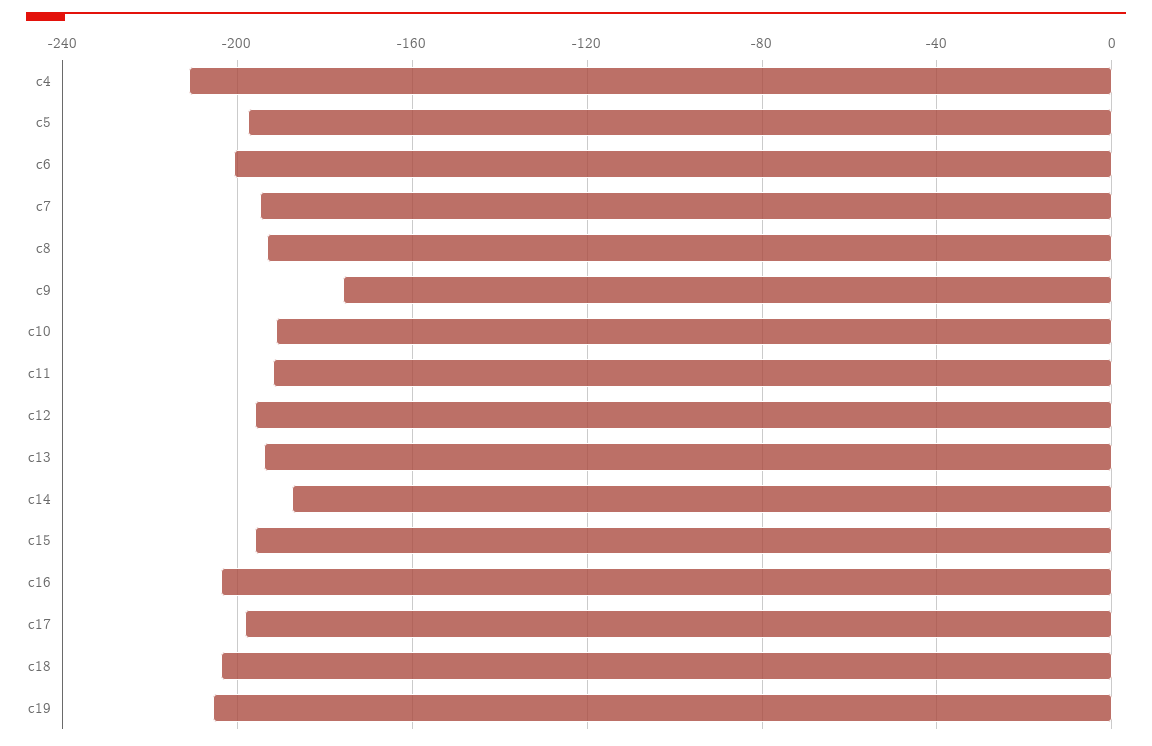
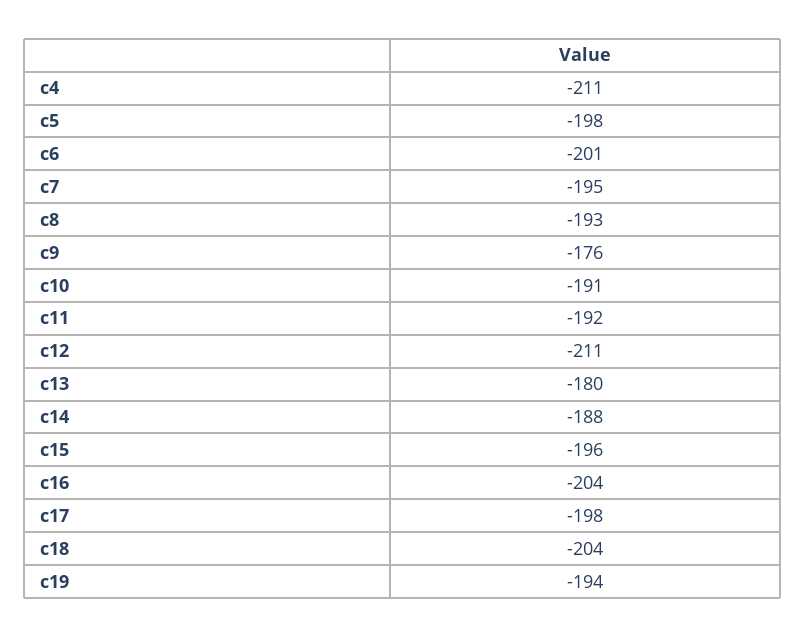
c12: -195 -> -211
c13: -195 -> -180
c19: -205 -> -194

